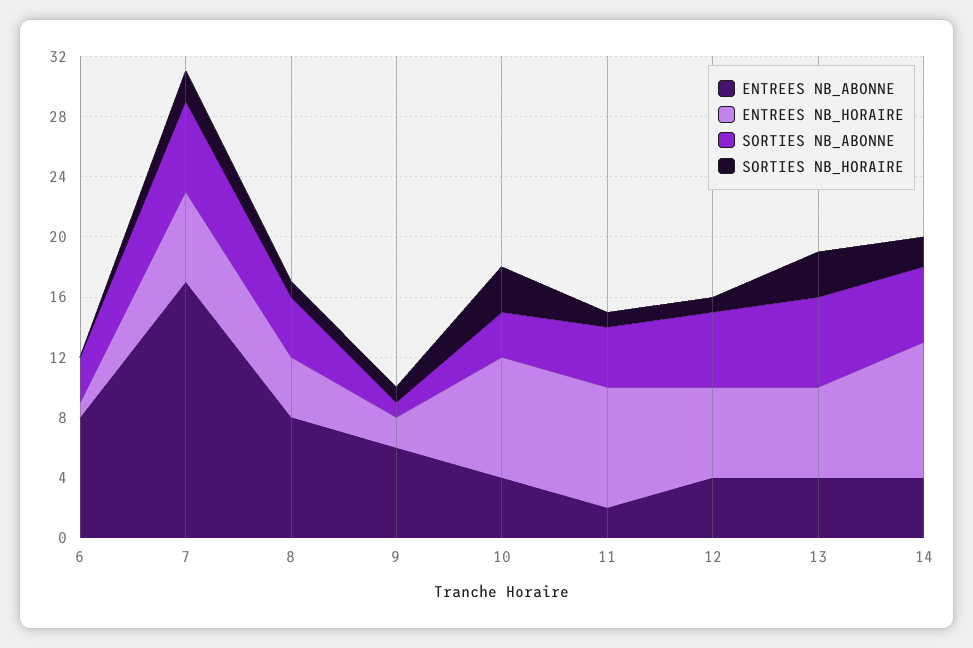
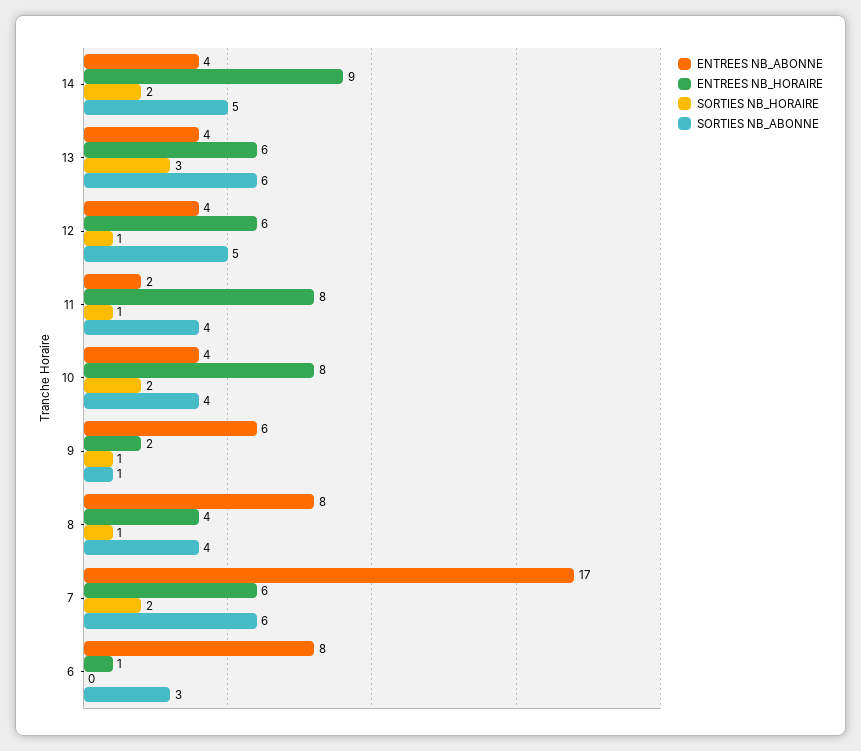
SORTIES NB_ABONNE, 10: 3 -> 4
SORTIES NB_HORAIRE, 10: 3 -> 2

